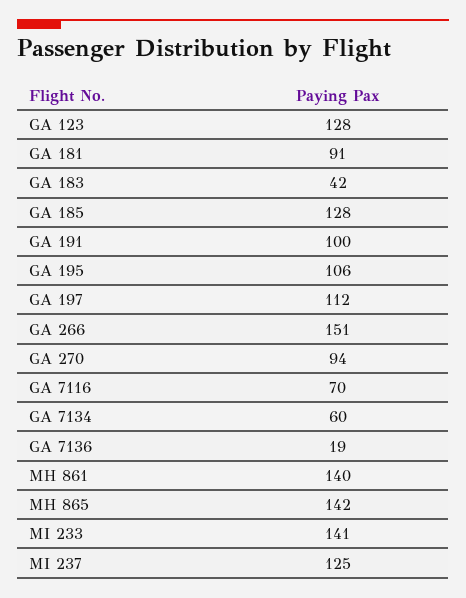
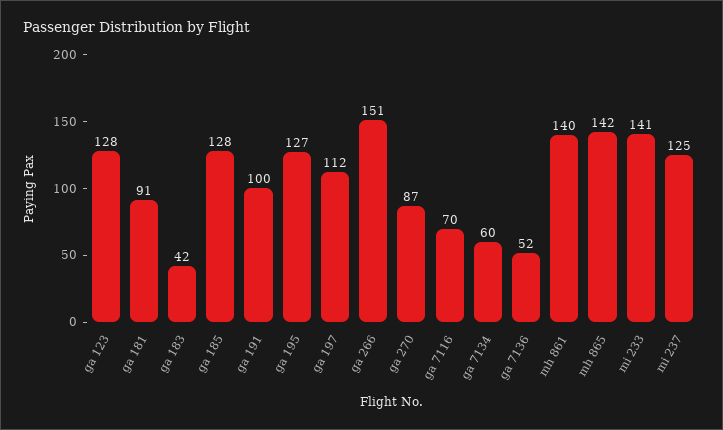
GA 195: 106 -> 127
GA 270: 94 -> 87
GA 7136: 19 -> 52

